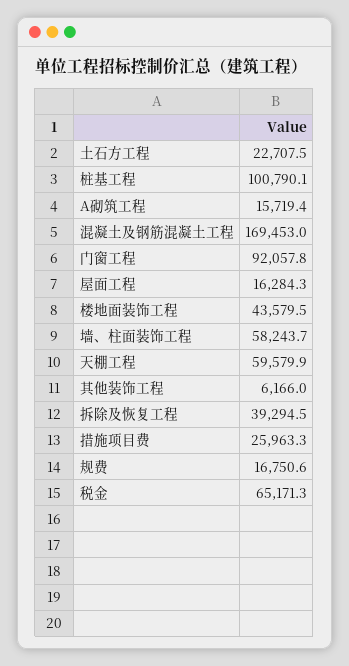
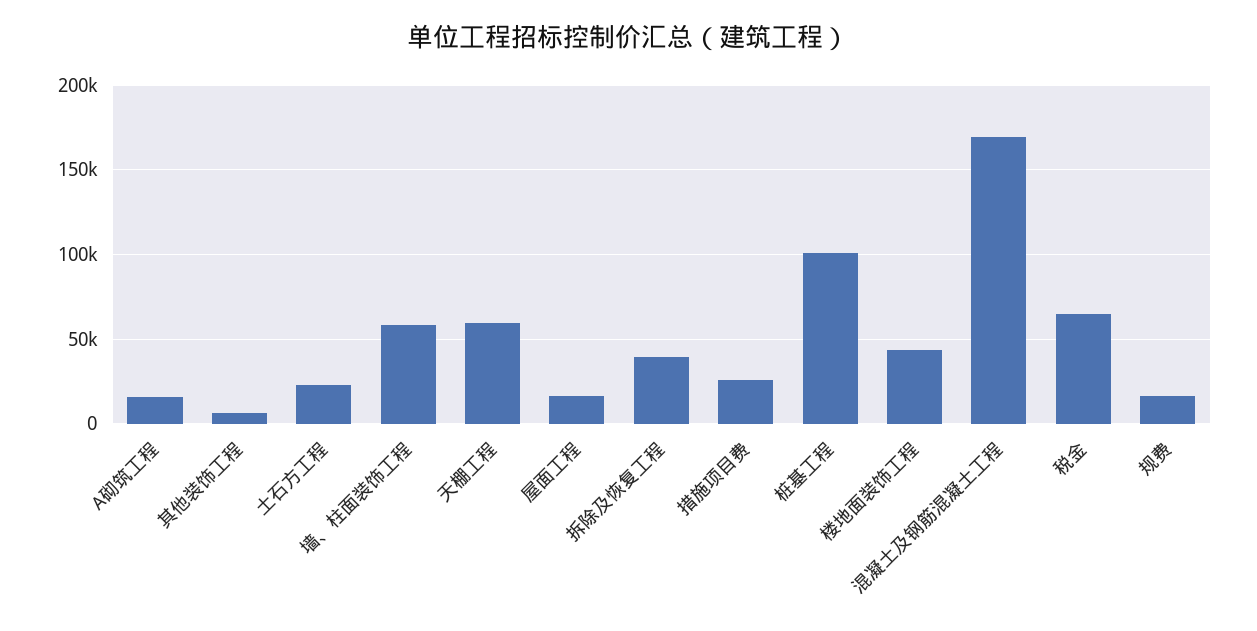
门窗工程: 92057.8 -> none

